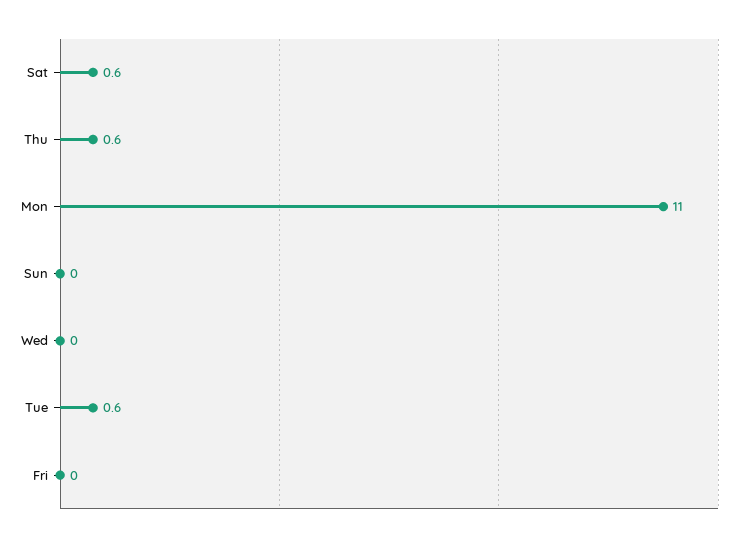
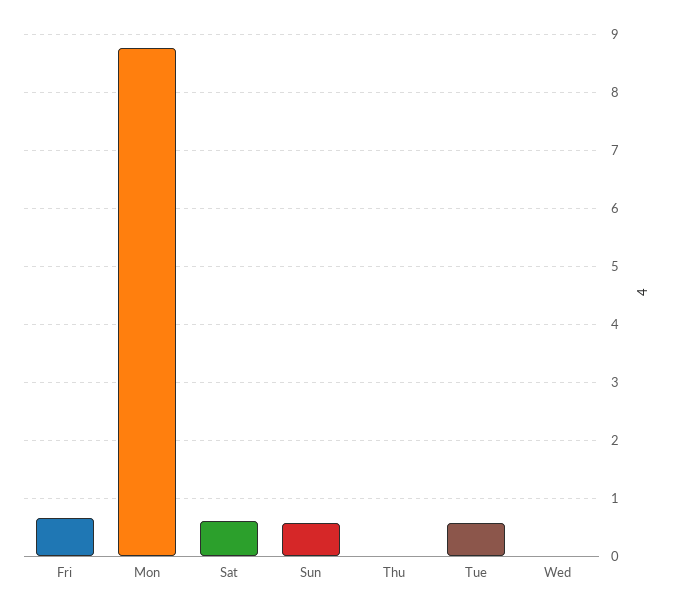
Thu: 0.6 -> 0
Mon: 11 -> 8.8
Sun: 0 -> 0.6
Fri: 0 -> 0.6

